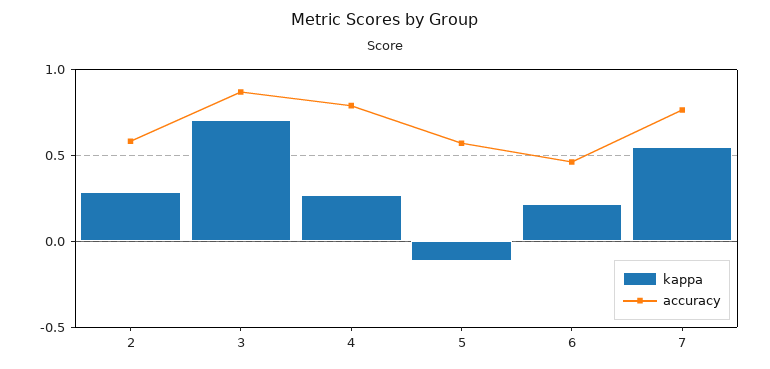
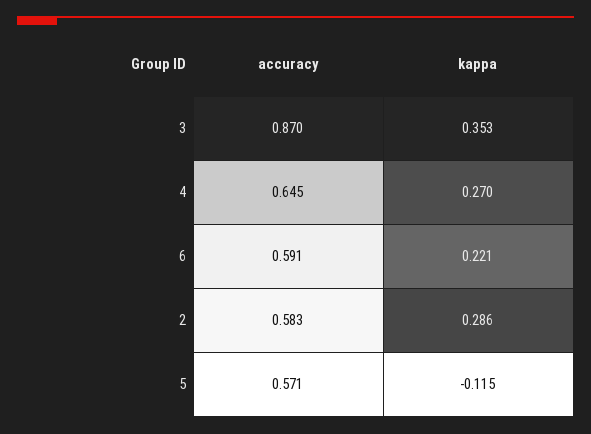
kappa, 3: 0.7 -> 0.353
accuracy, 4: 0.8 -> 0.645
accuracy, 6: 0.45 -> 0.591
kappa, 7: 0.55 -> none
accuracy, 7: 0.75 -> none

